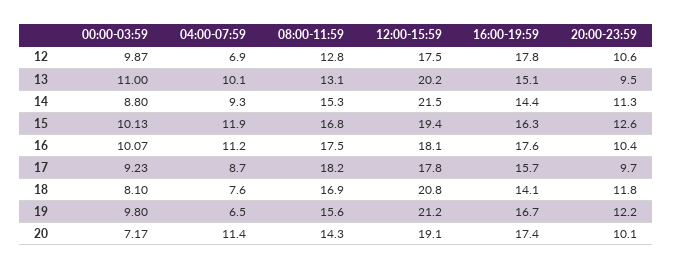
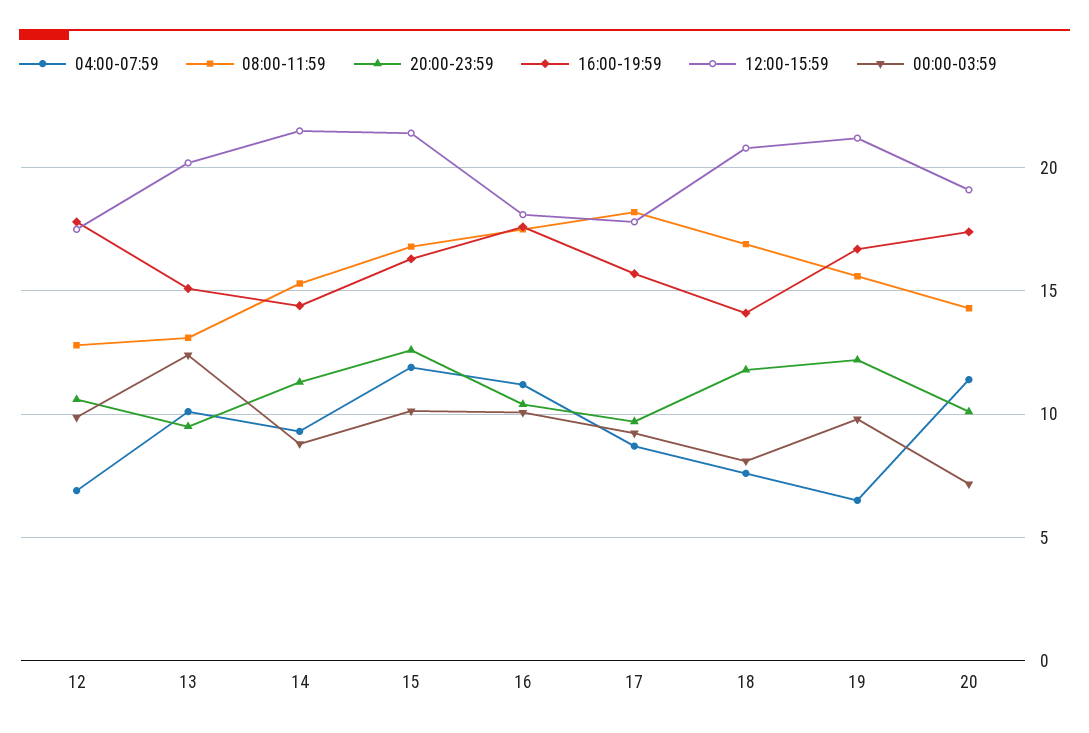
00:00-03:59, 13: 11 -> 12.5
12:00-15:59, 15: 19.4 -> 21.5

